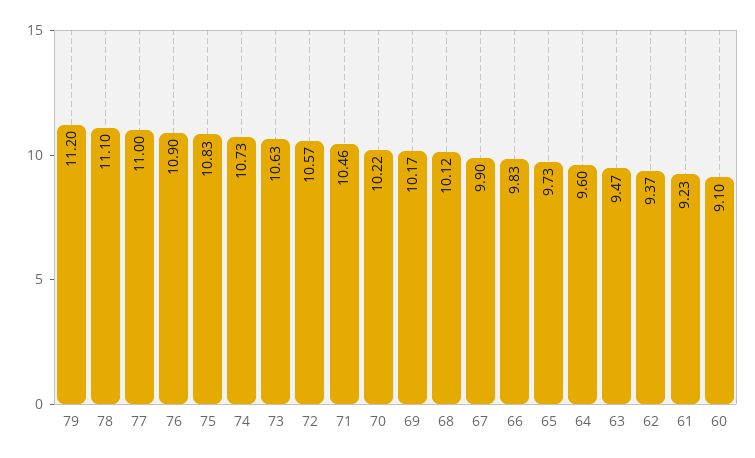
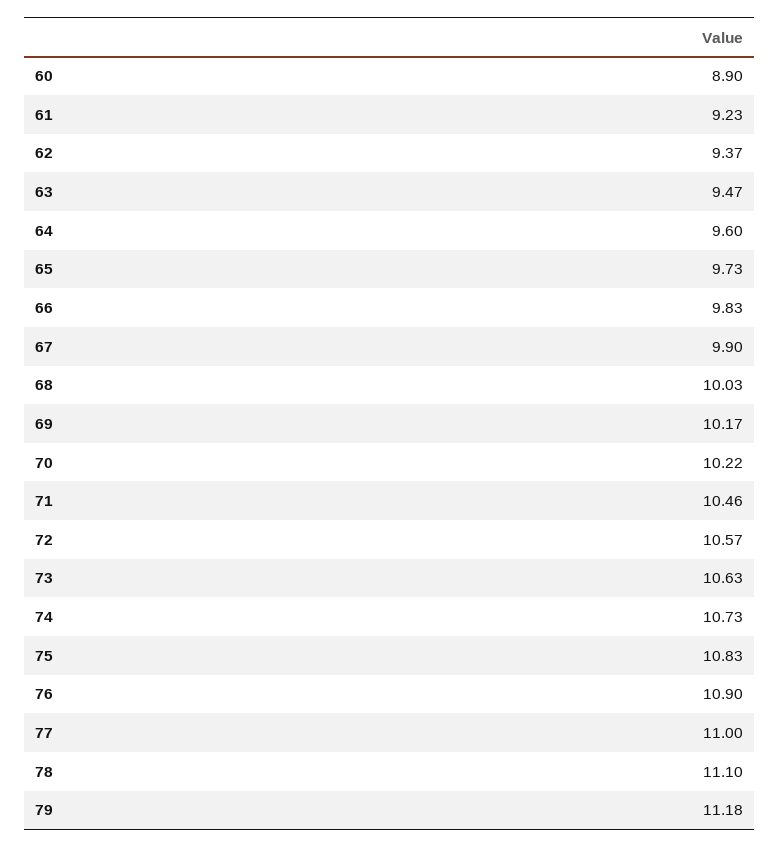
79: 11.2 -> 11.18
68: 10.12 -> 10.03
60: 9.1 -> 8.9

